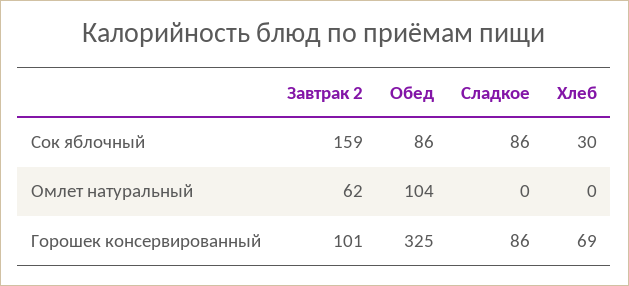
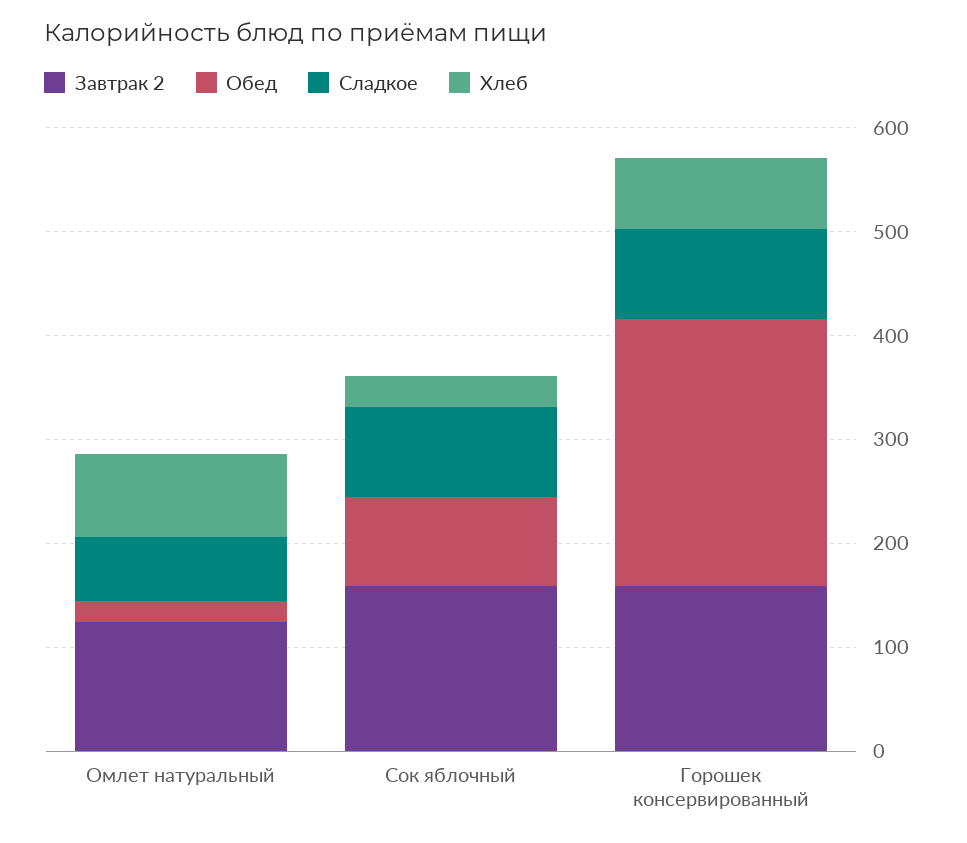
Завтрак 2, Омлет натуральный: 62 -> 120
Обед, Омлет натуральный: 104 -> 20
Сладкое, Омлет натуральный: 0 -> 60
Хлеб, Омлет натуральный: 0 -> 80
Завтрак 2, Горошек консервированный: 101 -> 160
Обед, Горошек консервированный: 325 -> 260

